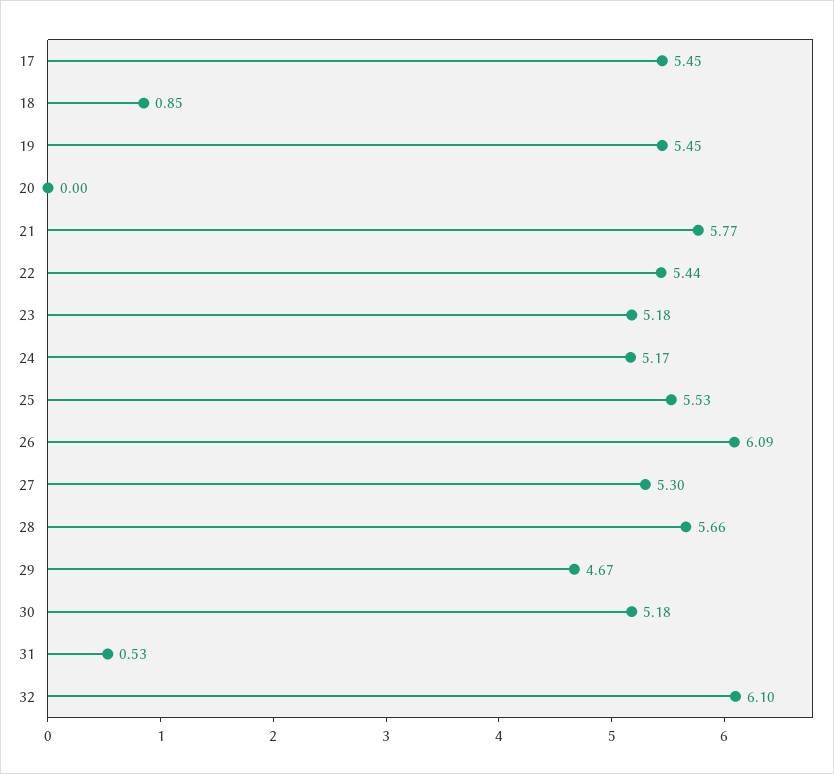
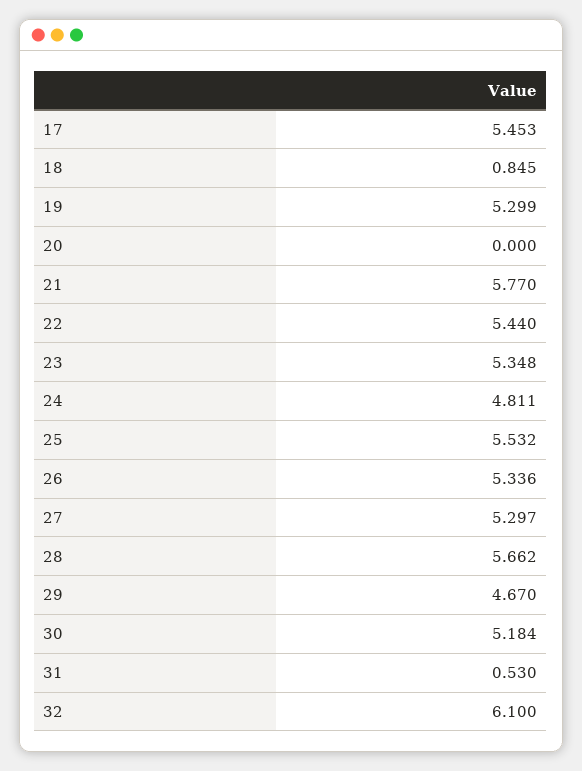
19: 5.45 -> 5.299
23: 5.18 -> 5.348
24: 5.17 -> 4.811
26: 6.09 -> 5.336

